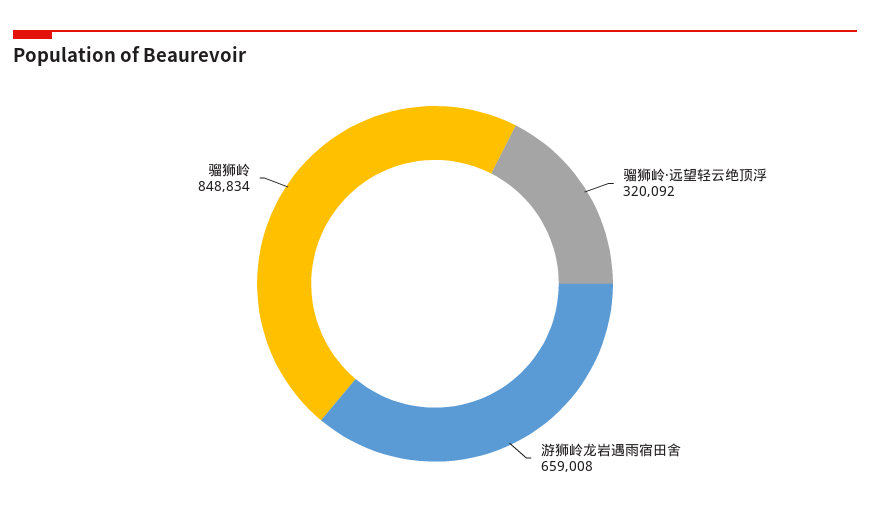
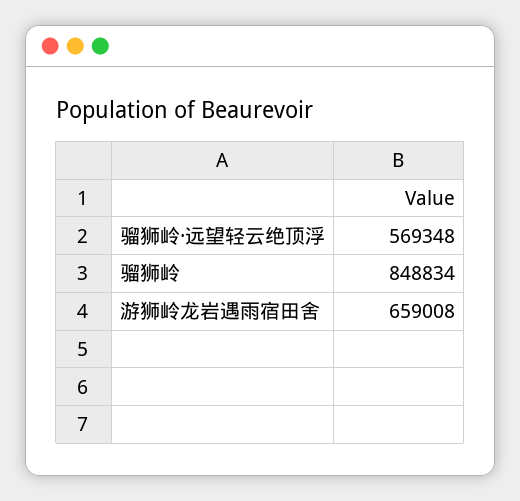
骝狮岭·远望轻云绝顶浮: 320092 -> 569348

